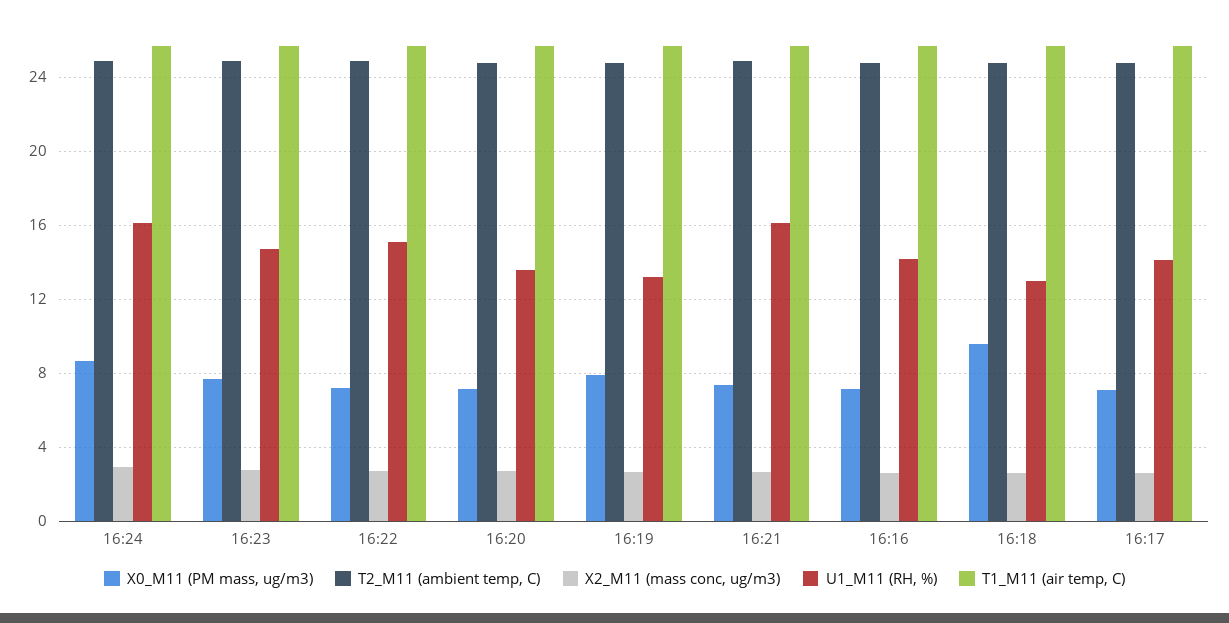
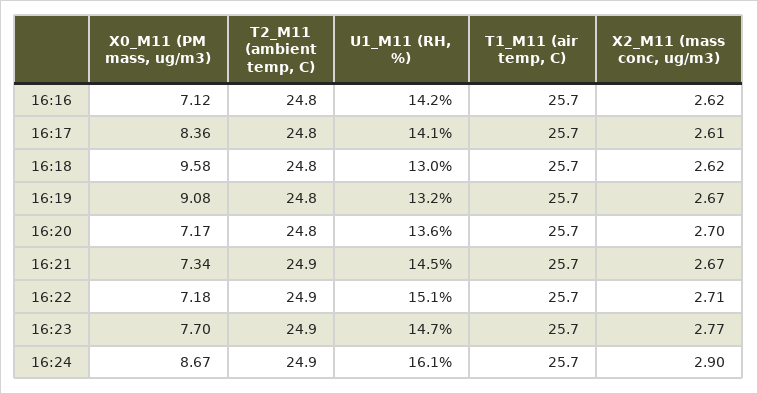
X0_M11 (PM mass, ug/m3), 16:19: 8 -> 9.08
U1_M11 (RH, %), 16:21: 16 -> 14.5
X0_M11 (PM mass, ug/m3), 16:17: 7 -> 8.36

